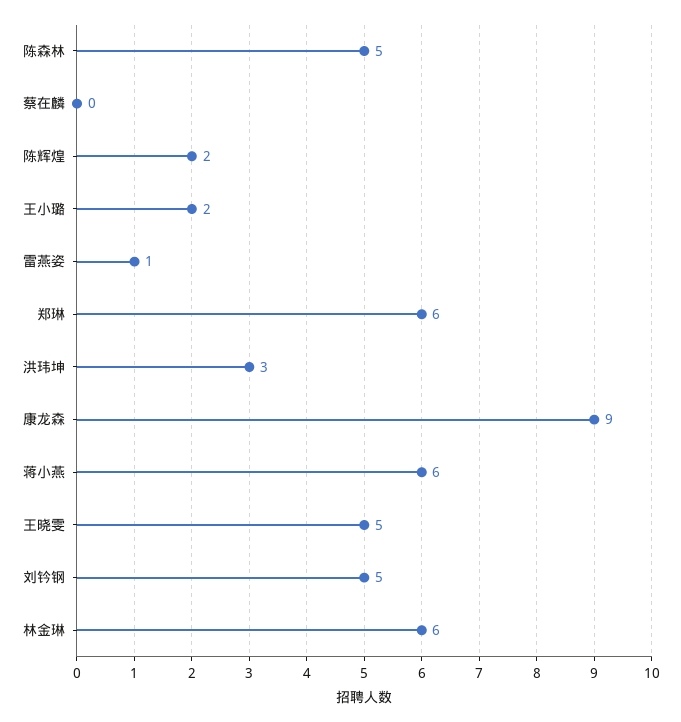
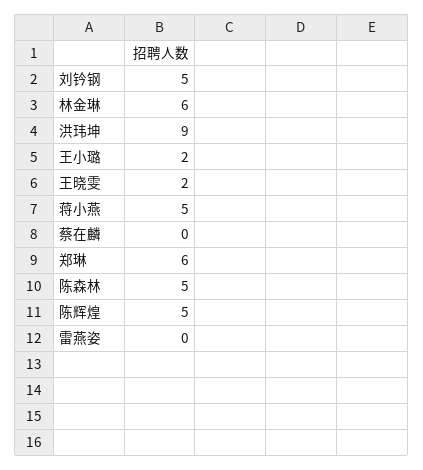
陈辉煌: 2 -> 5
雷燕姿: 1 -> 0
洪玮坤: 3 -> 9
康龙森: 9 -> none
蒋小燕: 6 -> 5
王晓雯: 5 -> 2

